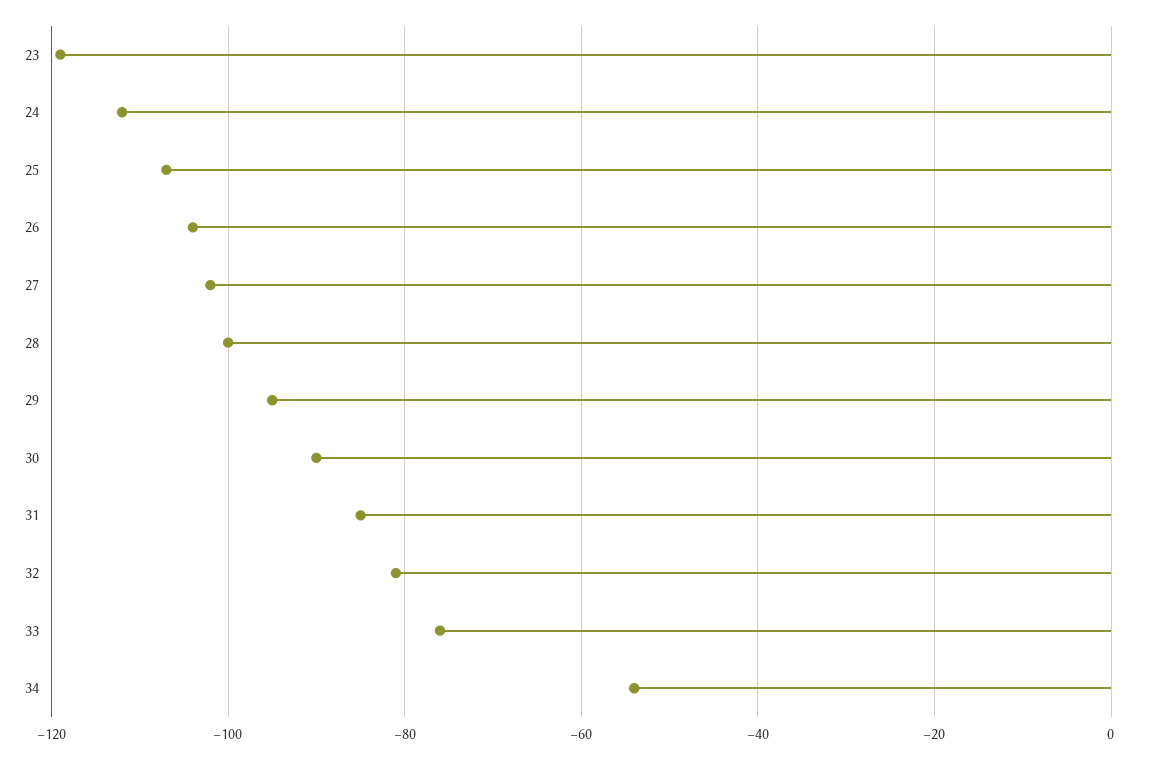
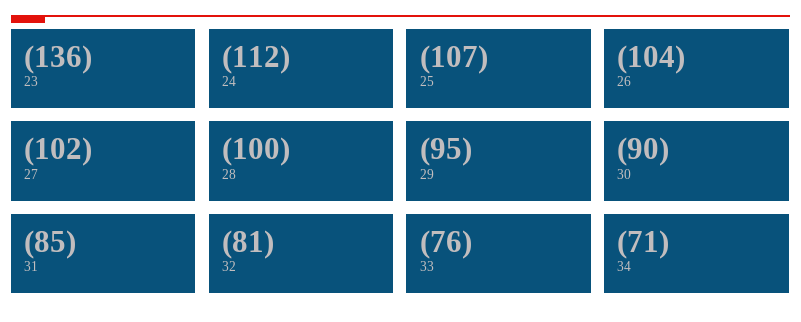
23: -120 -> -136
34: -55 -> -71

